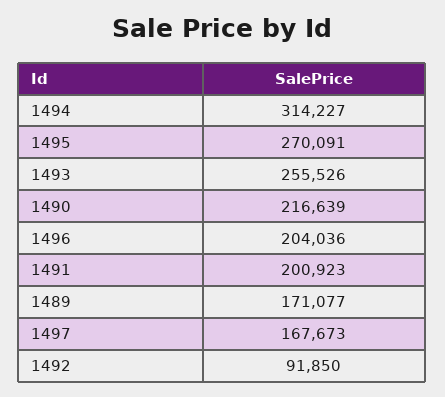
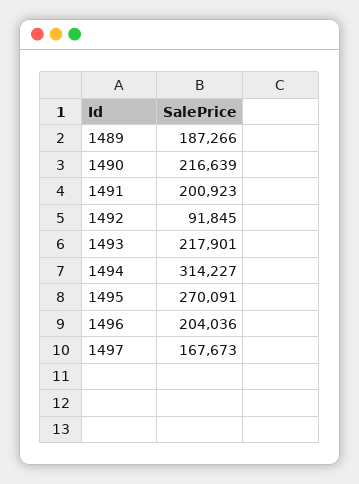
1493: 255526 -> 217901
1489: 171077 -> 187266
1492: 91850 -> 91845

